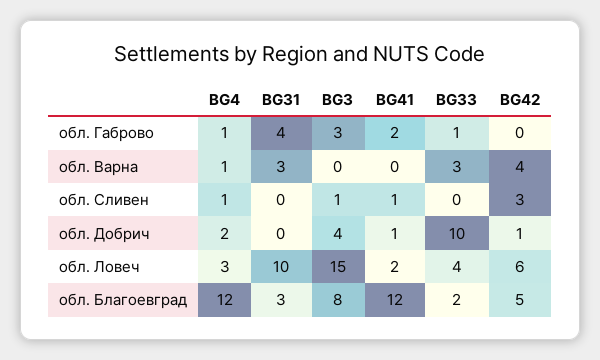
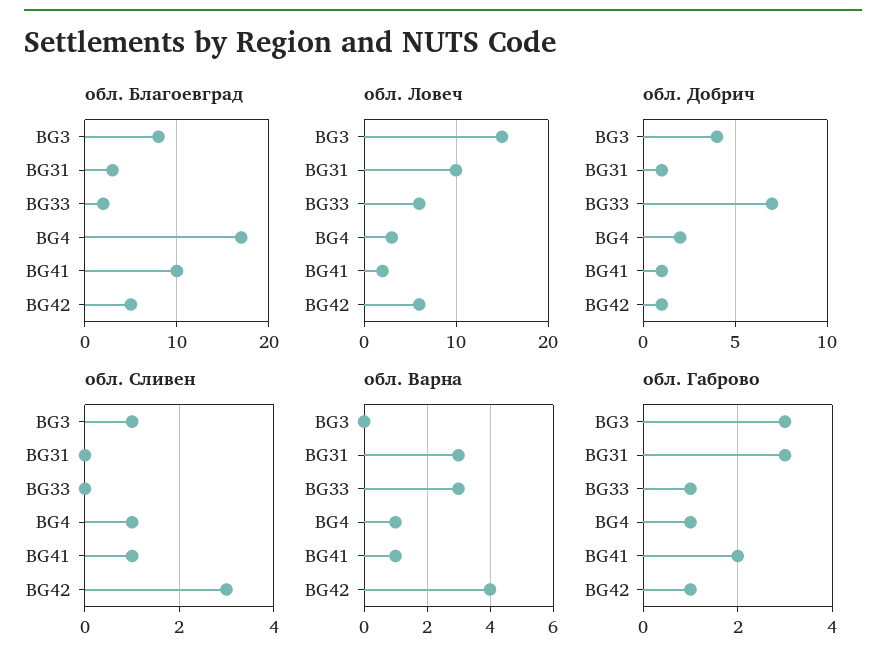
обл. Габрово, BG31: 4 -> 3
обл. Габрово, BG42: 0 -> 1
обл. Варна, BG41: 0 -> 1
обл. Добрич, BG31: 0 -> 1
обл. Добрич, BG33: 10 -> 7
обл. Ловеч, BG33: 4 -> 6
обл. Благоевград, BG4: 12 -> 17
обл. Благоевград, BG41: 12 -> 10

